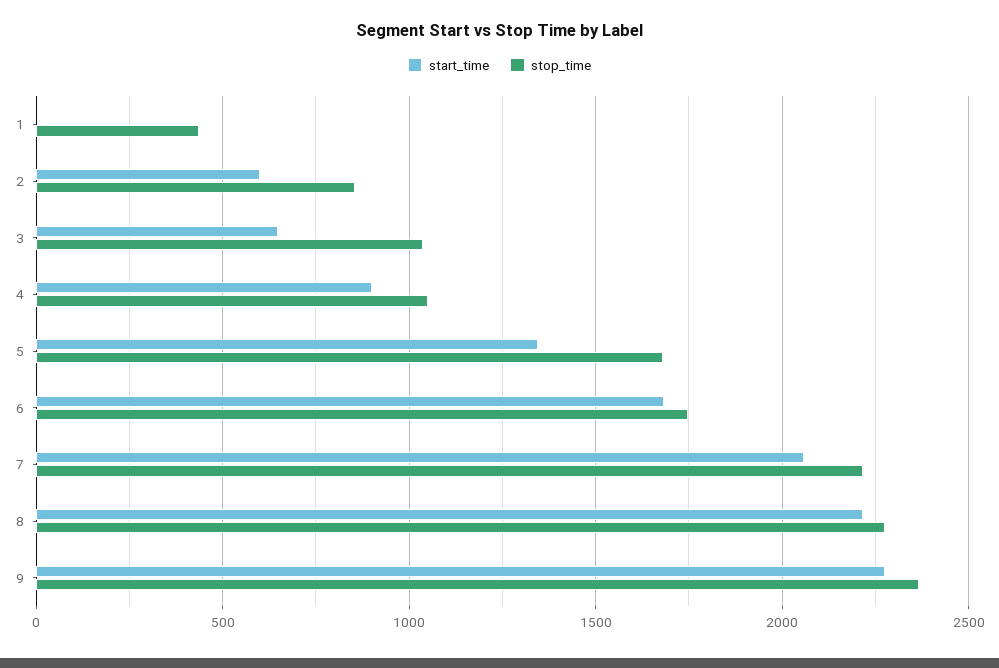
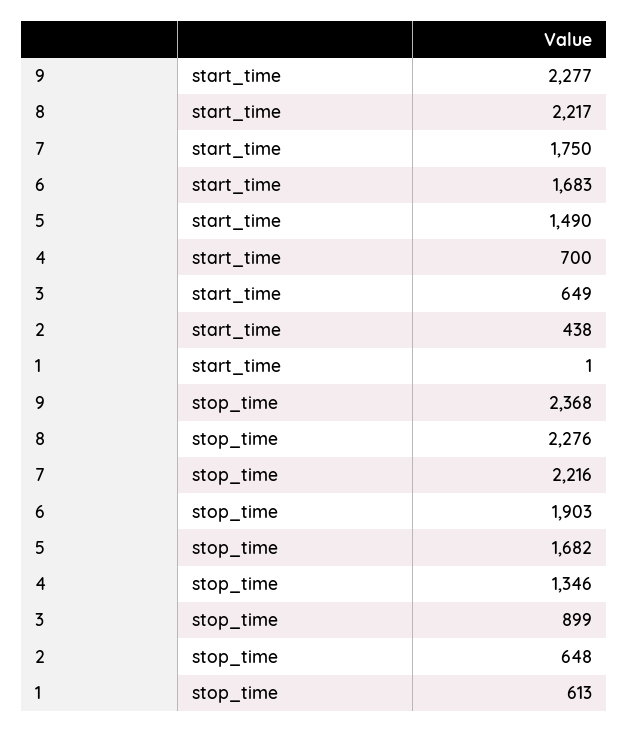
stop_time, 1: 450 -> 613
start_time, 2: 600 -> 438
stop_time, 2: 850 -> 648
stop_time, 3: 1050 -> 899
start_time, 4: 900 -> 700
stop_time, 4: 1050 -> 1346
start_time, 5: 1350 -> 1490
stop_time, 6: 1750 -> 1903
start_time, 7: 2050 -> 1750

